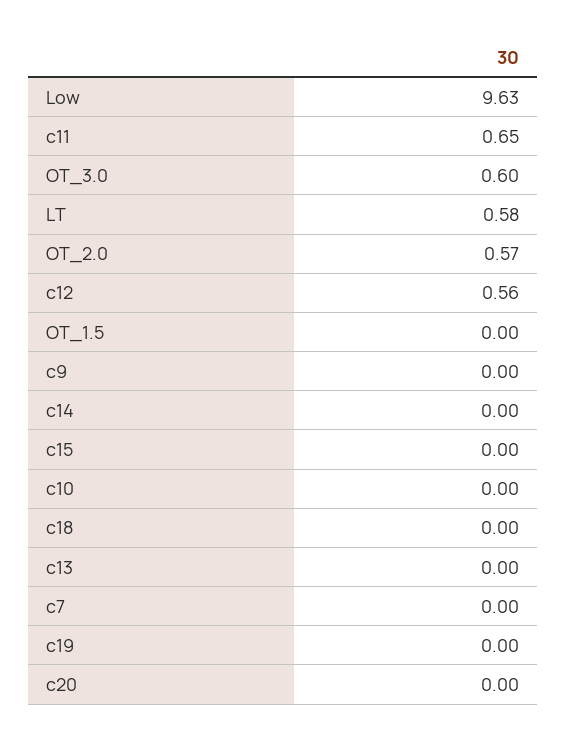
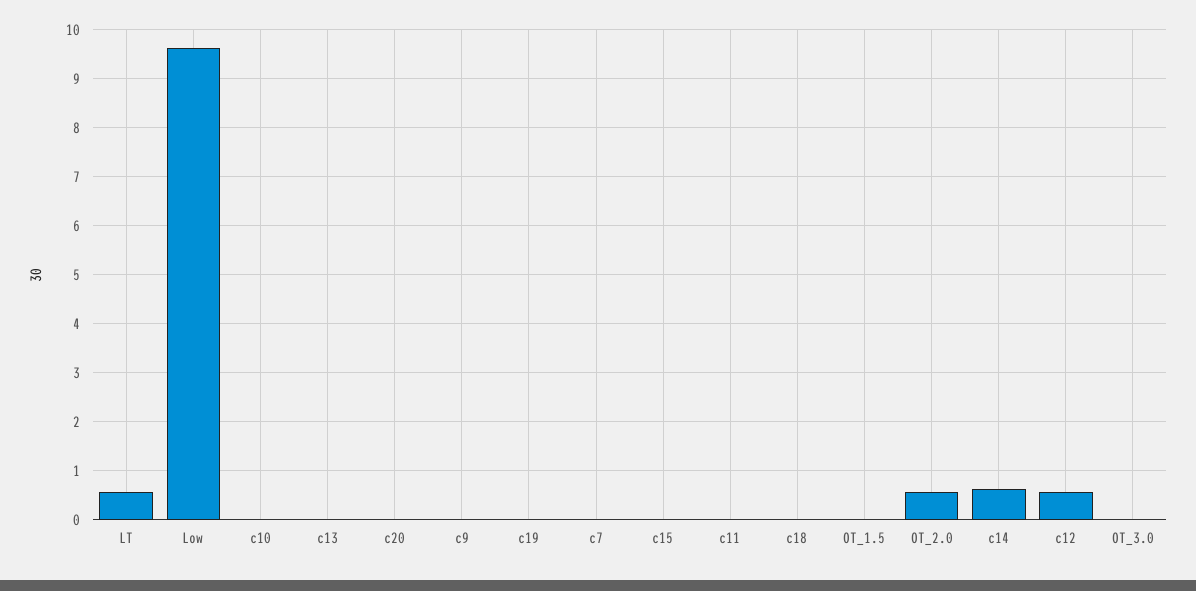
c11: 0.65 -> 0
OT_3.0: 0.6 -> 0
c14: 0 -> 0.6

